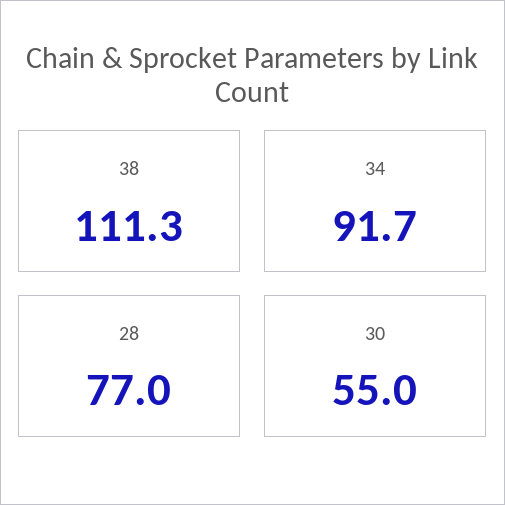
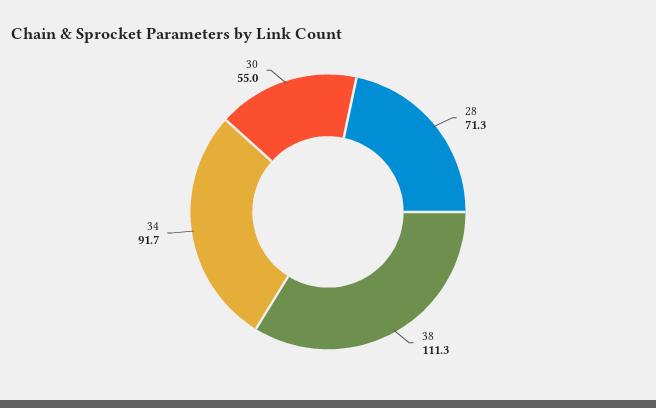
28: 77 -> 71.3

